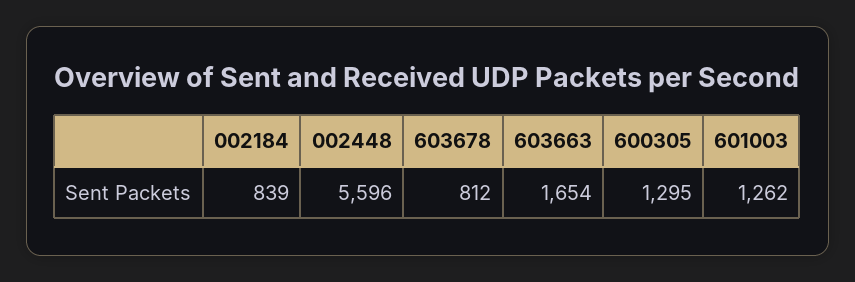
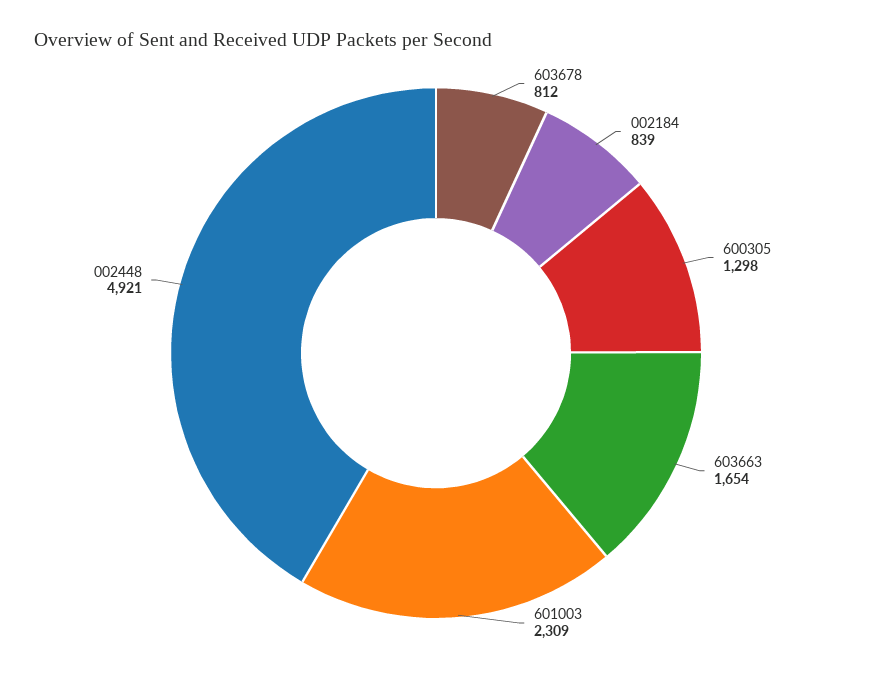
002448: 5596 -> 4921
600305: 1295 -> 1298
601003: 1262 -> 2309

